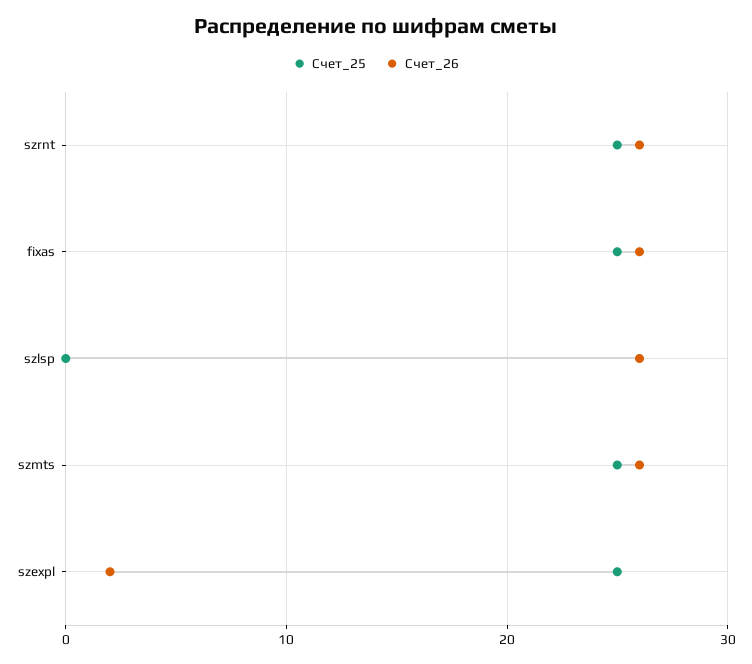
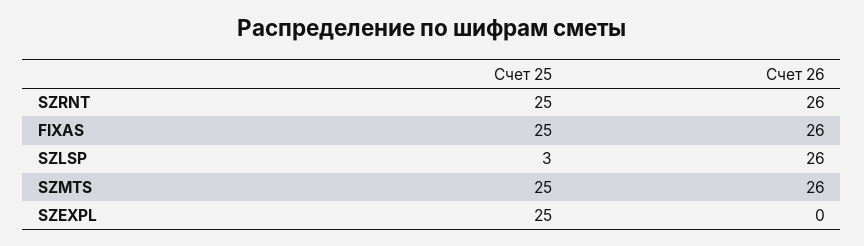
Счет_25, szlsp: 0 -> 3
Счет_26, szexpl: 2 -> 0

